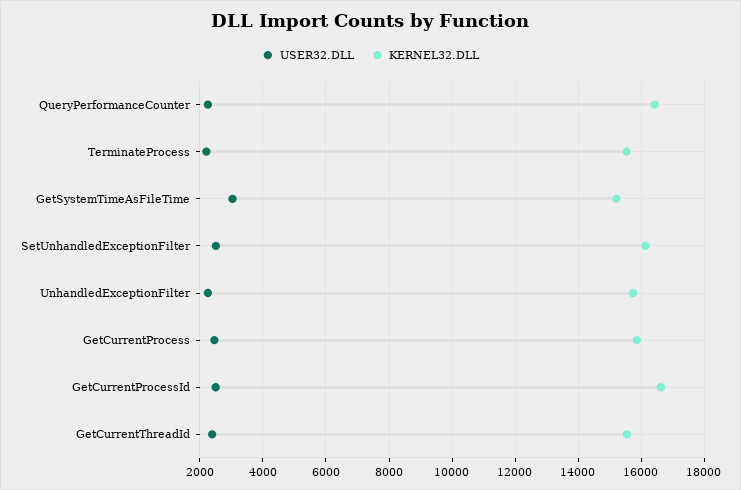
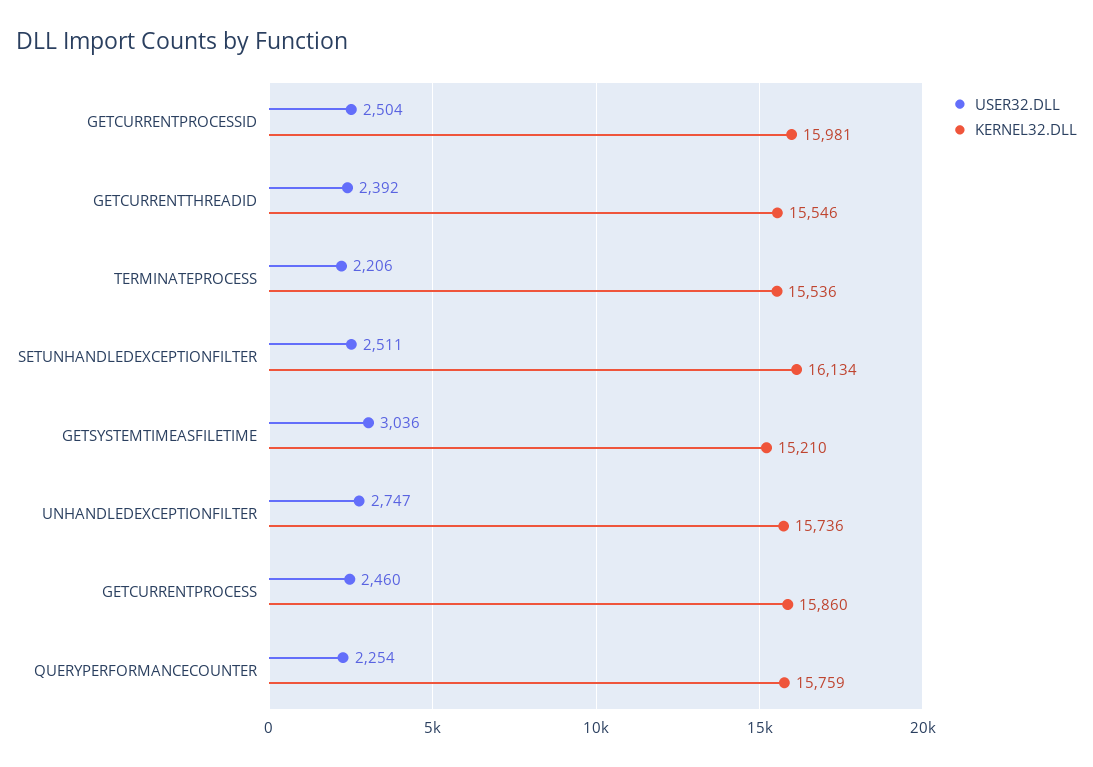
KERNEL32.DLL, QueryPerformanceCounter: 16400 -> 15759
USER32.DLL, UnhandledExceptionFilter: 2200 -> 2747
KERNEL32.DLL, GetCurrentProcessId: 16600 -> 15981

